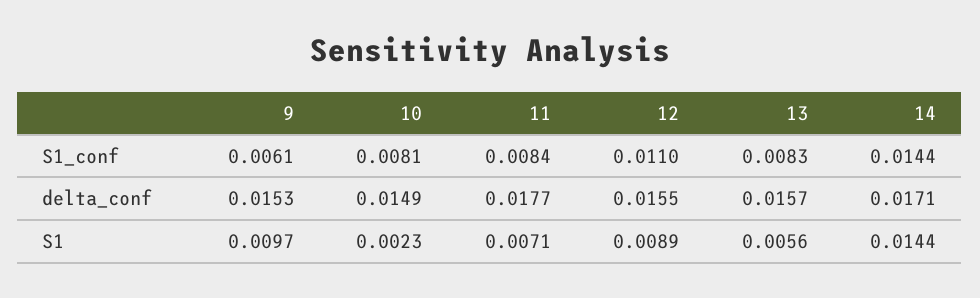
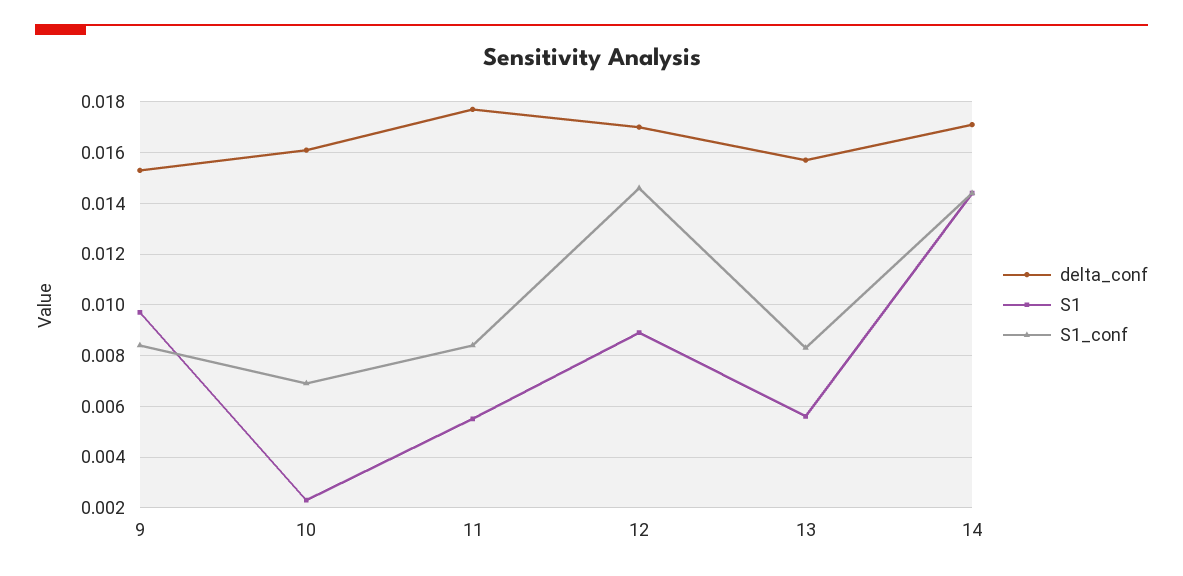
S1_conf, 9: 0.0061 -> 0.0085
S1_conf, 10: 0.0081 -> 0.007
S1_conf, 12: 0.011 -> 0.0145
delta_conf, 10: 0.0149 -> 0.016
delta_conf, 12: 0.0155 -> 0.017
S1, 11: 0.0071 -> 0.0055

